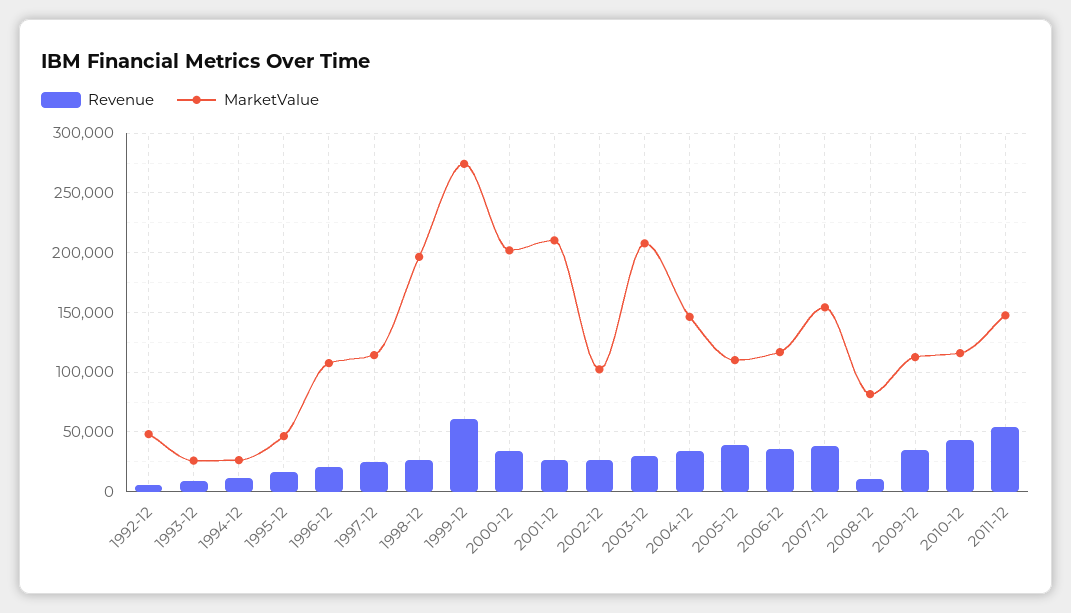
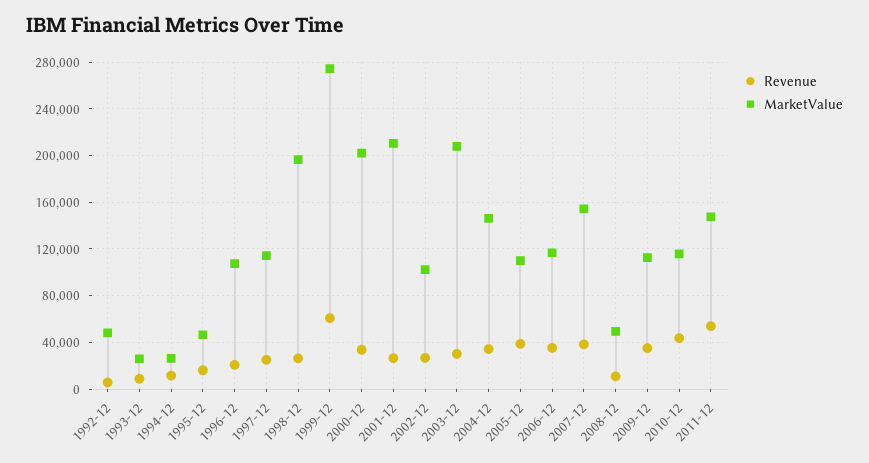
MarketValue, 2008-12: 80000 -> 50000

